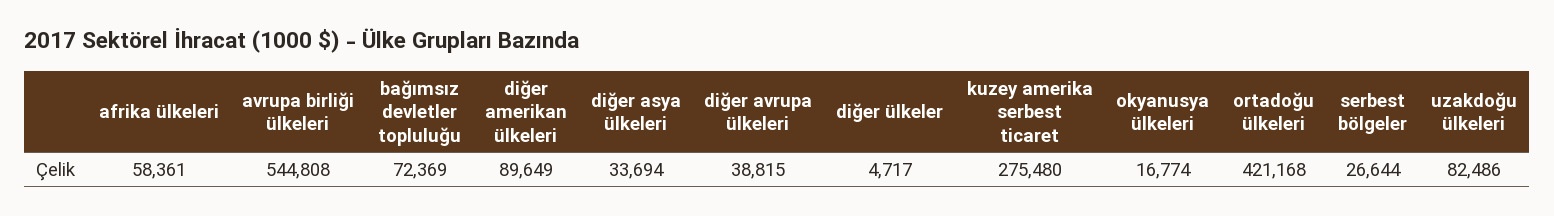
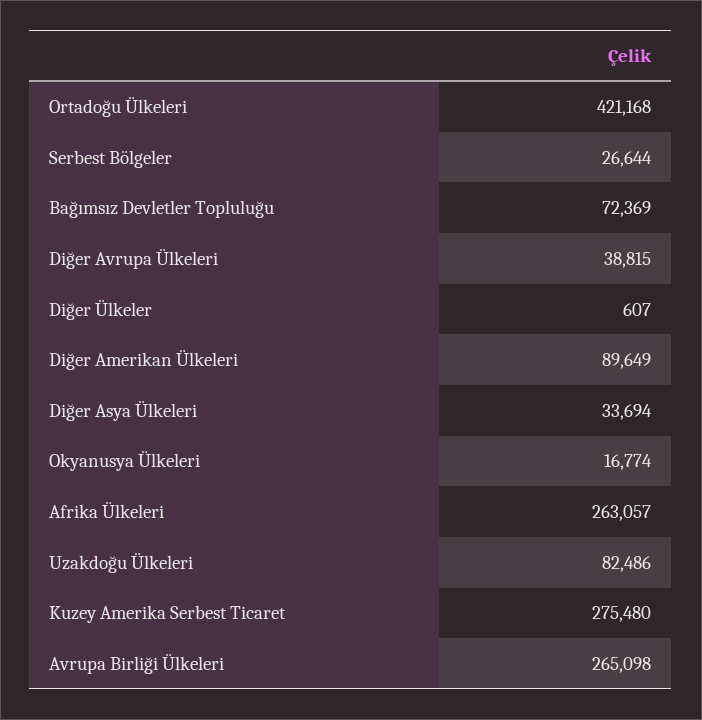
afrika ülkeleri: 58361 -> 263057
avrupa birliği ülkeleri: 544808 -> 265098
diğer ülkeler: 4717 -> 607

